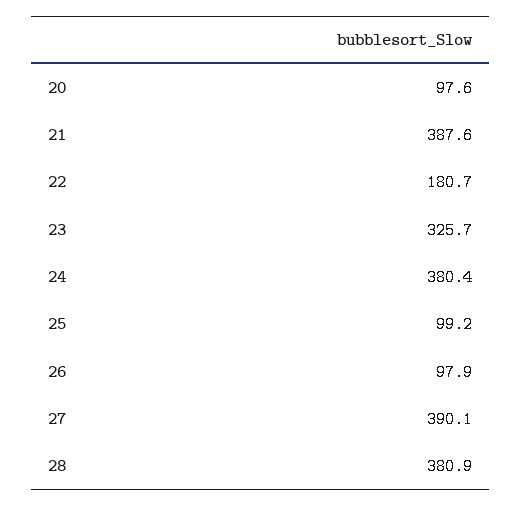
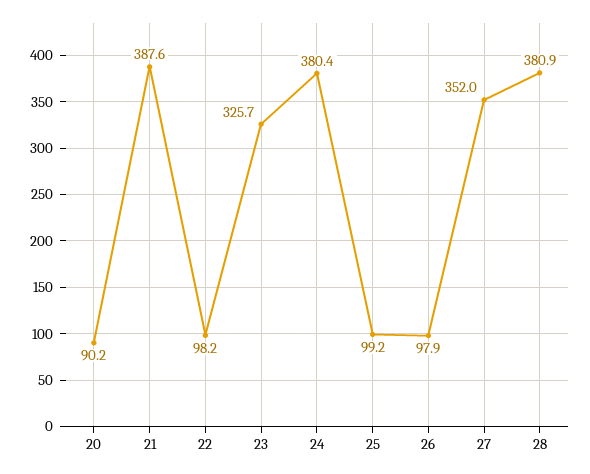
20: 97.6 -> 90.2
22: 180.7 -> 98.2
27: 390.1 -> 352

